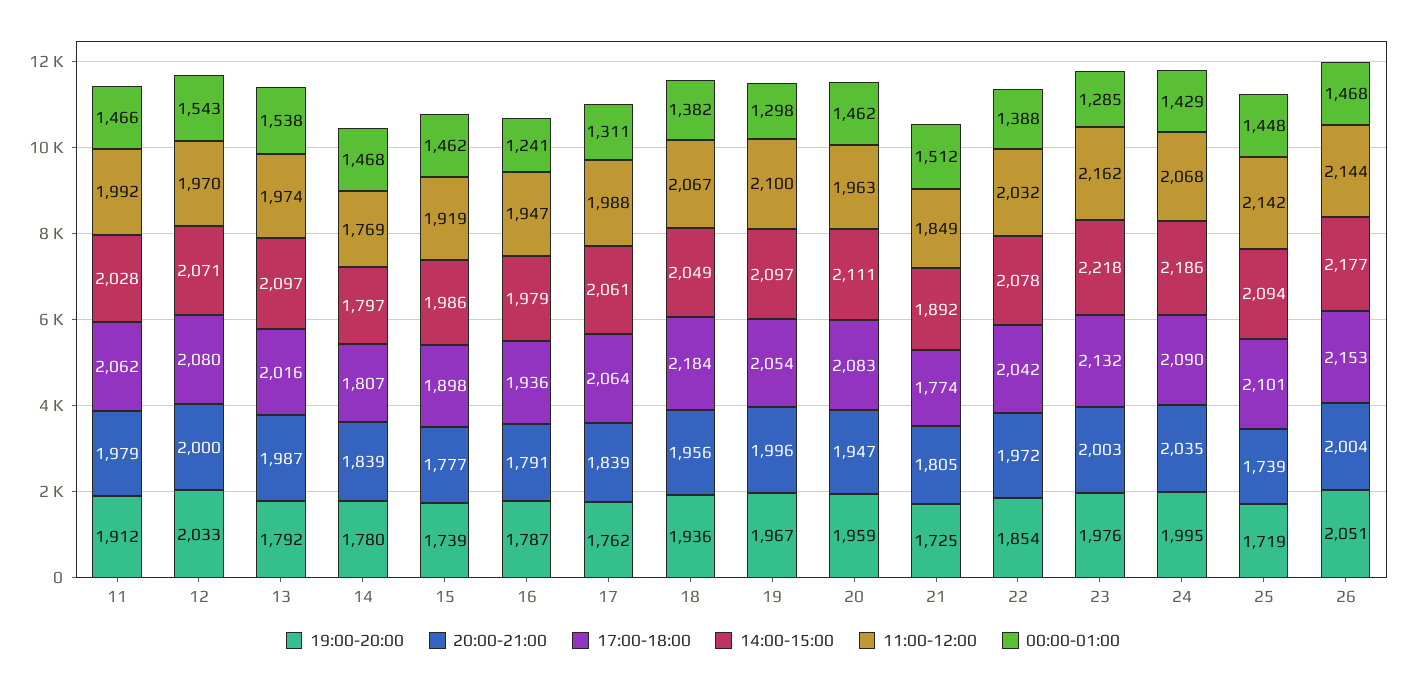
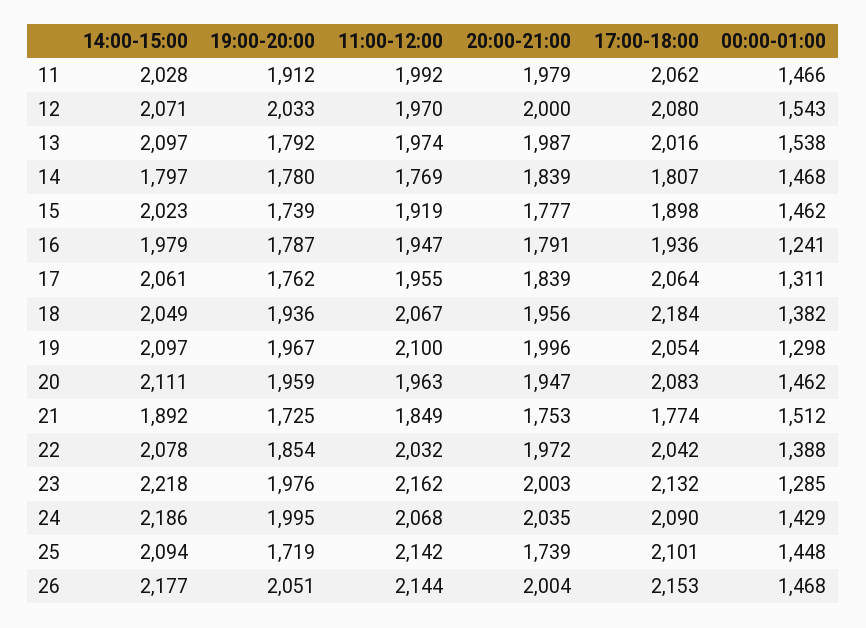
14:00-15:00, 15: 1986 -> 2023
11:00-12:00, 17: 1988 -> 1955
20:00-21:00, 21: 1805 -> 1753

